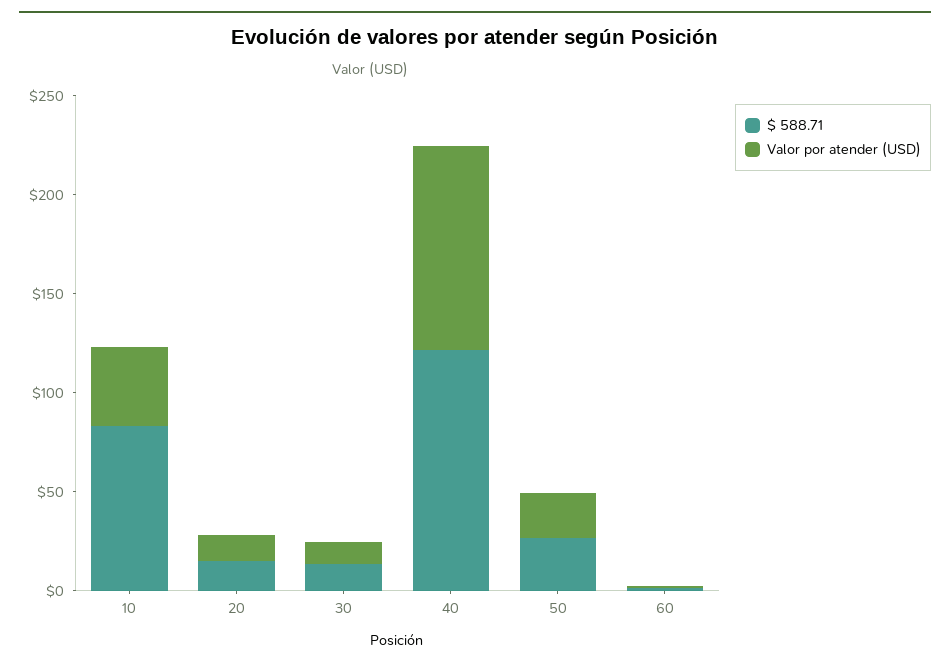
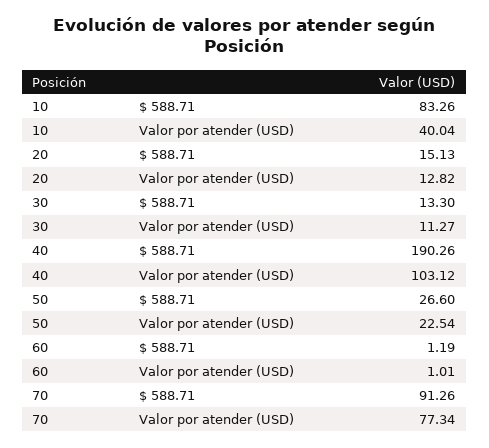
$ 588.71, 40: 120 -> 190.26
$ 588.71, 70: none -> 91.26
Valor por atender (USD), 70: none -> 77.34

